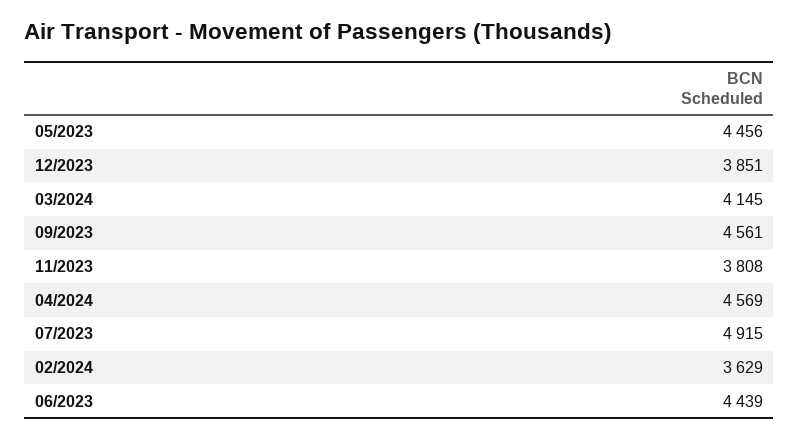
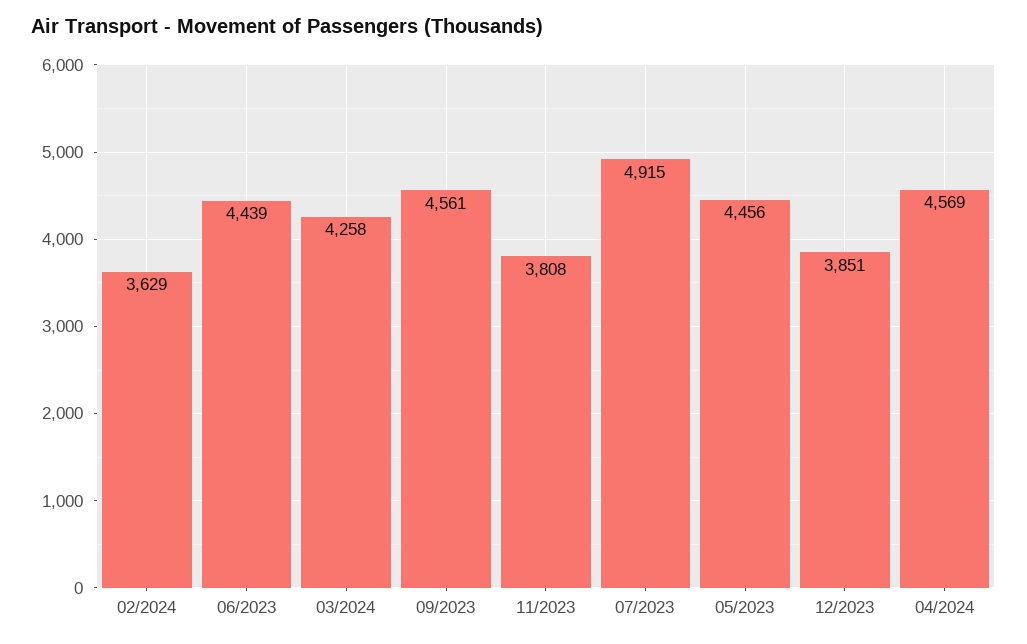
03/2024: 4145 -> 4258

